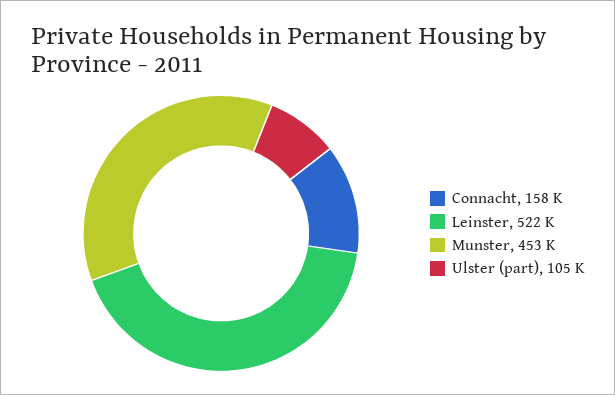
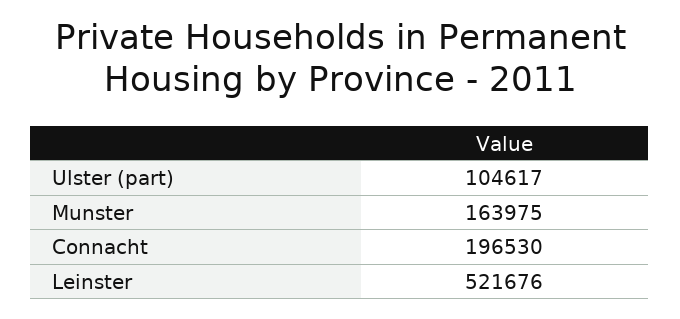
Connacht: 158000 -> 196530
Munster: 453000 -> 163975

